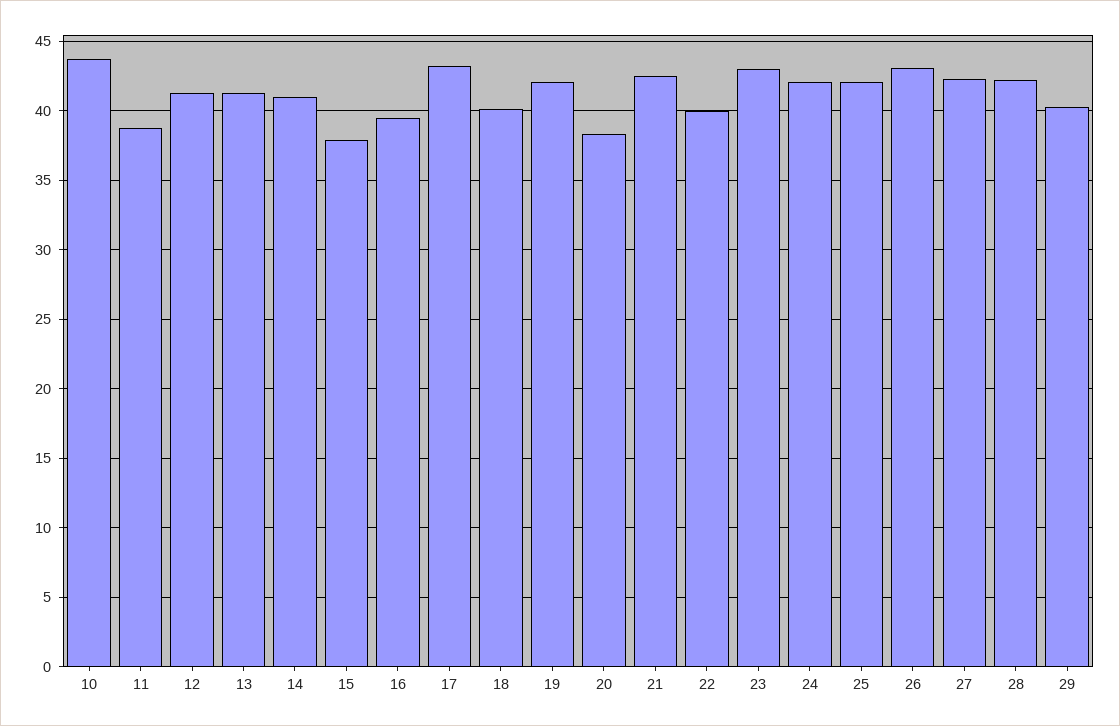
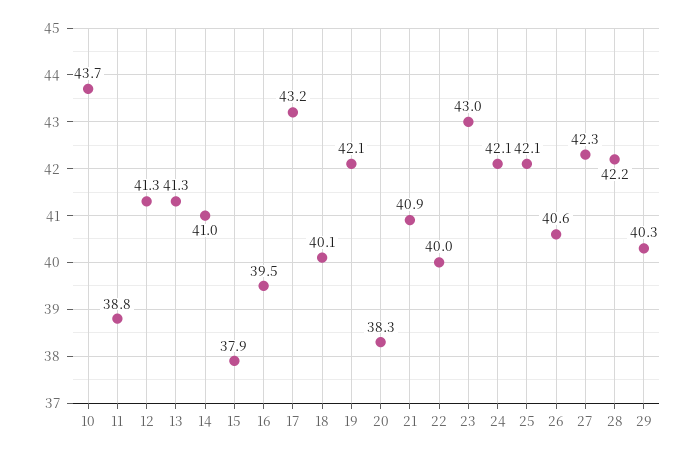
21: 42.5 -> 40.9
26: 43 -> 40.6

